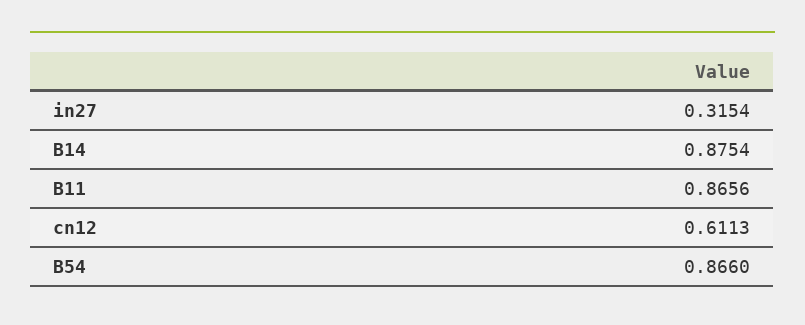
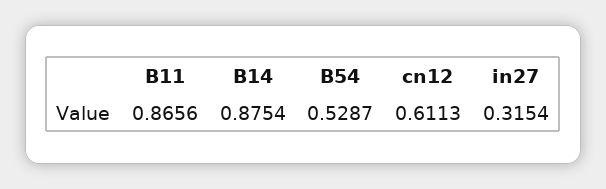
B54: 0.866 -> 0.5287

